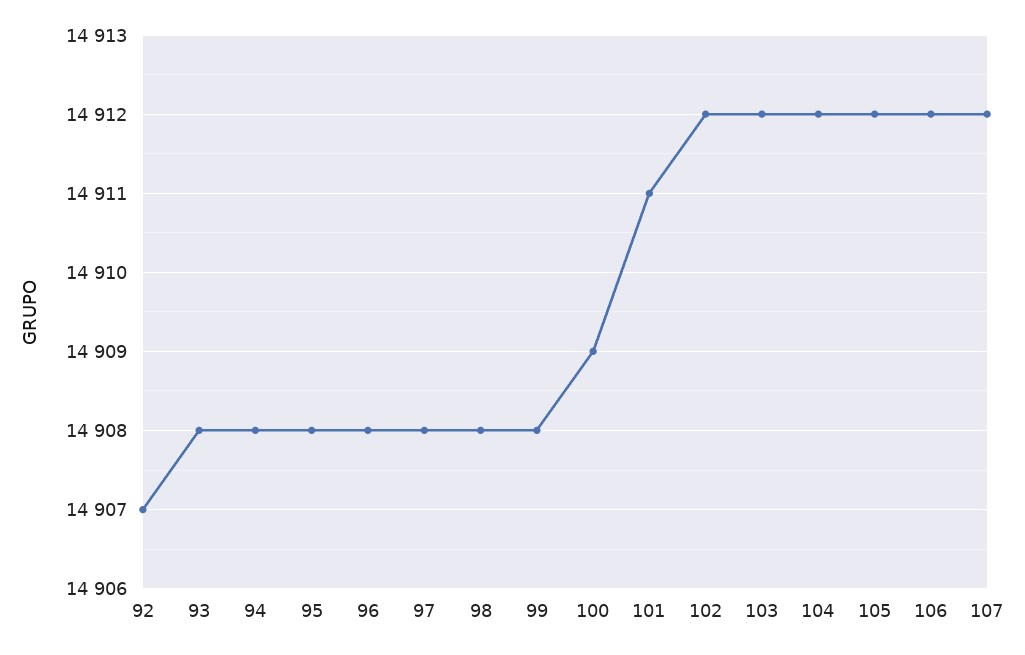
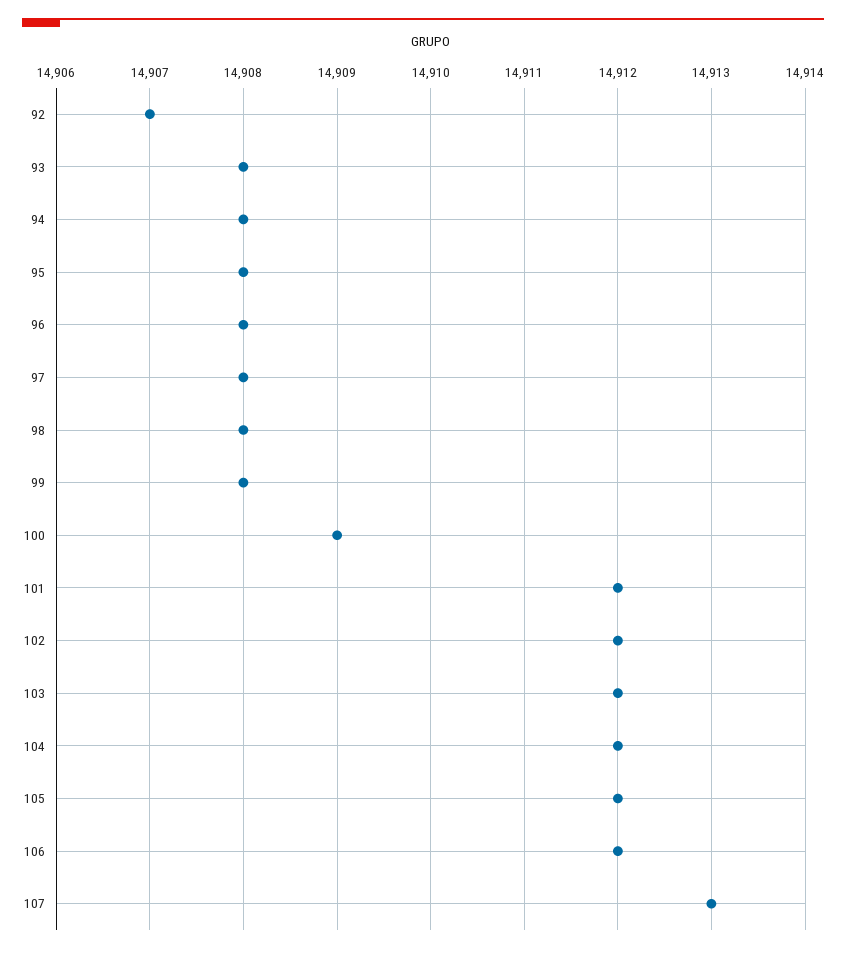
101: 14911 -> 14912
107: 14912 -> 14913

